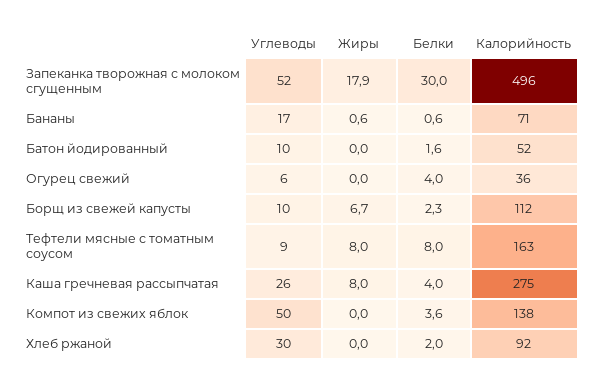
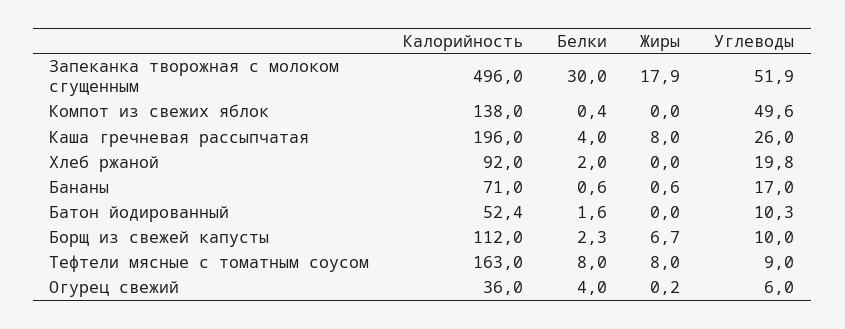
Жиры, Огурец свежий: 0 -> 0.2
Калорийность, Каша гречневая рассыпчатая: 275 -> 196
Белки, Компот из свежих яблок: 3.6 -> 0.4
Углеводы, Хлеб ржаной: 30 -> 19.8

